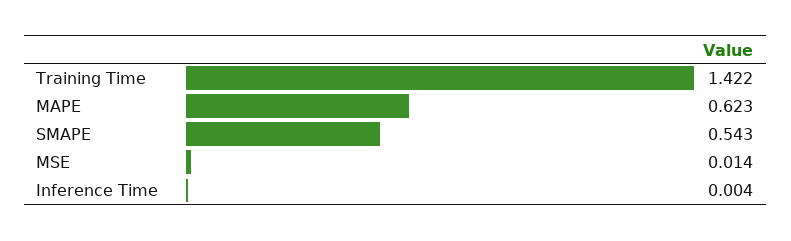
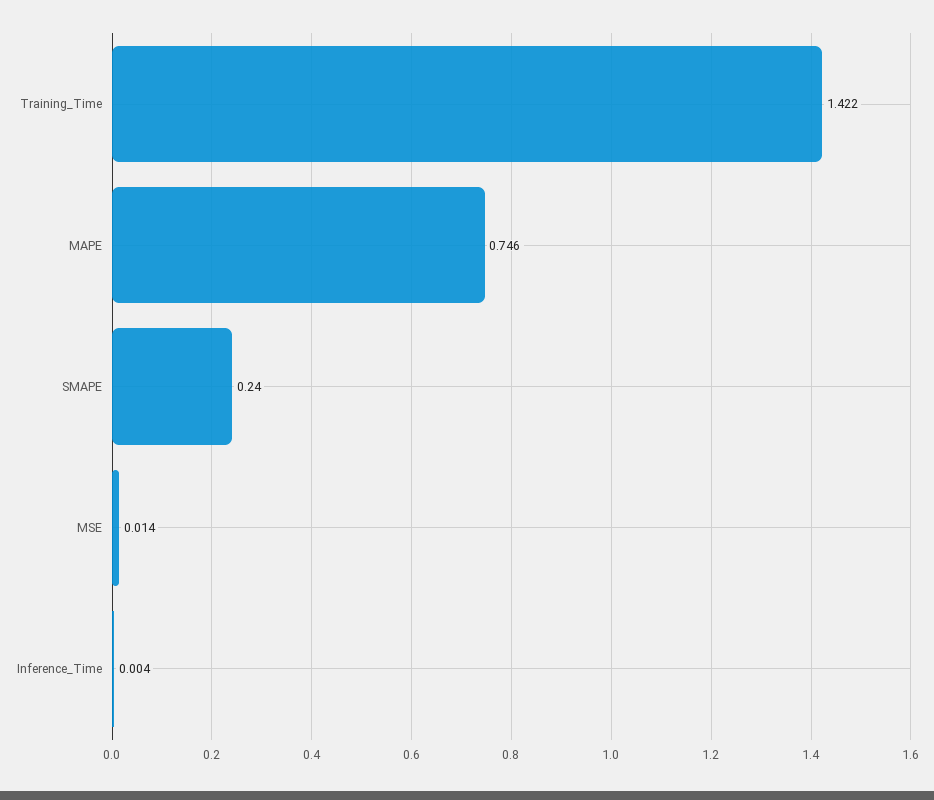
MAPE: 0.623 -> 0.746
SMAPE: 0.543 -> 0.24

